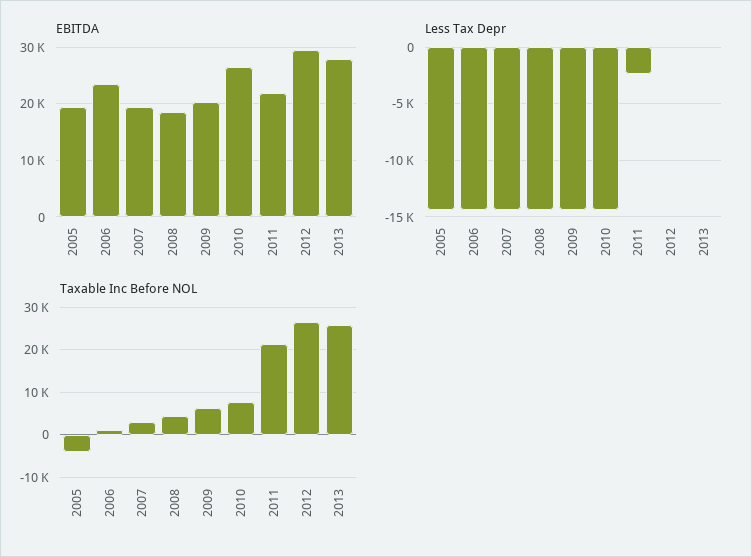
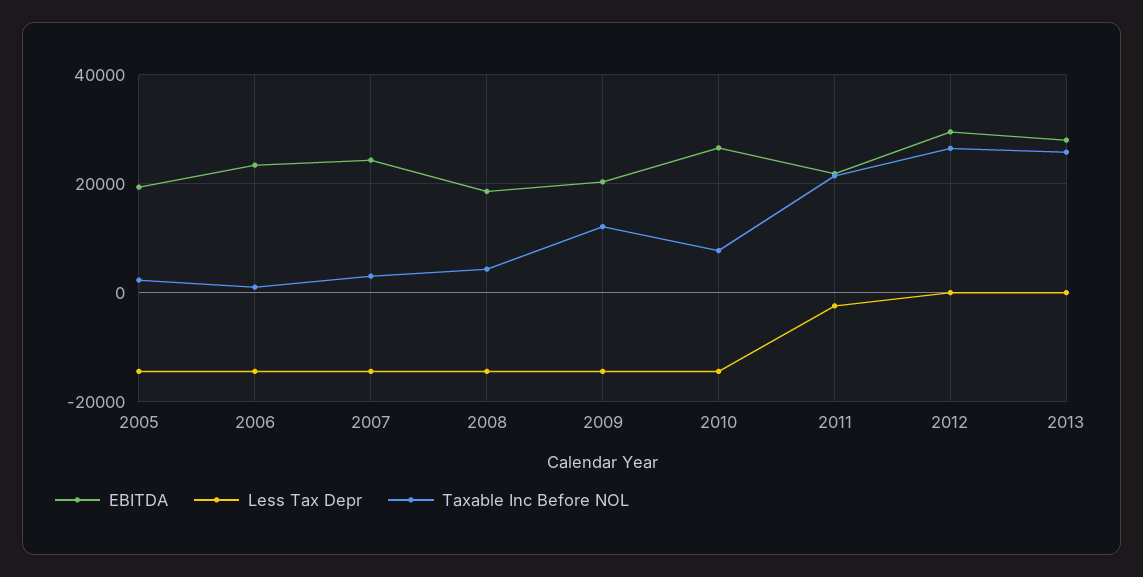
EBITDA, 2007: 20000 -> 24000
Taxable Inc Before NOL, 2005: -4000 -> 2000
Taxable Inc Before NOL, 2009: 6000 -> 12000

